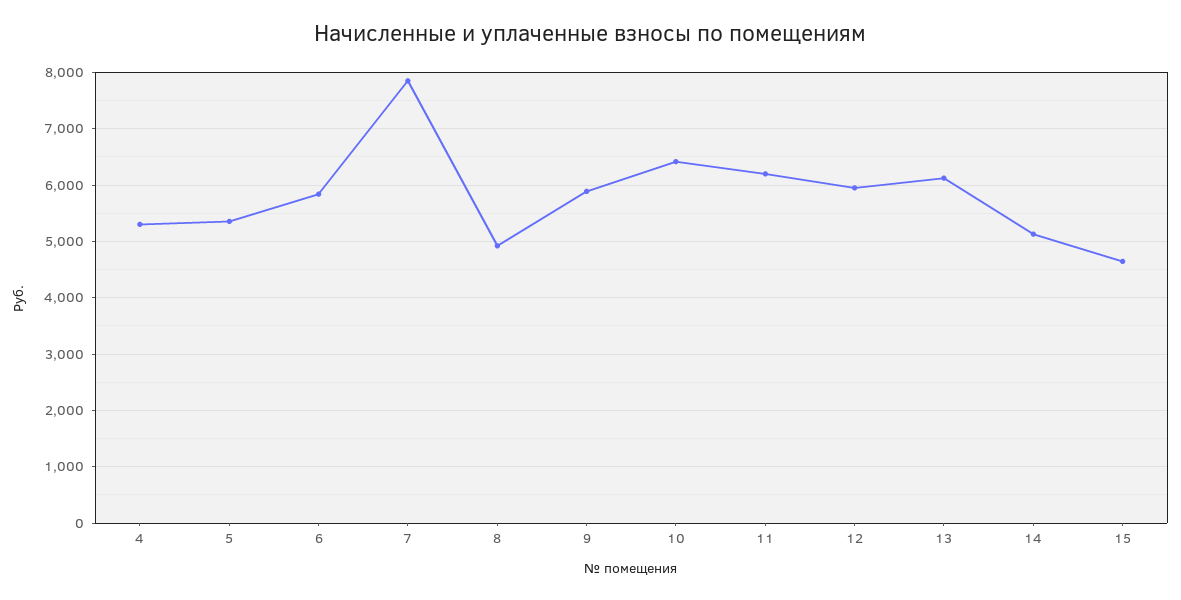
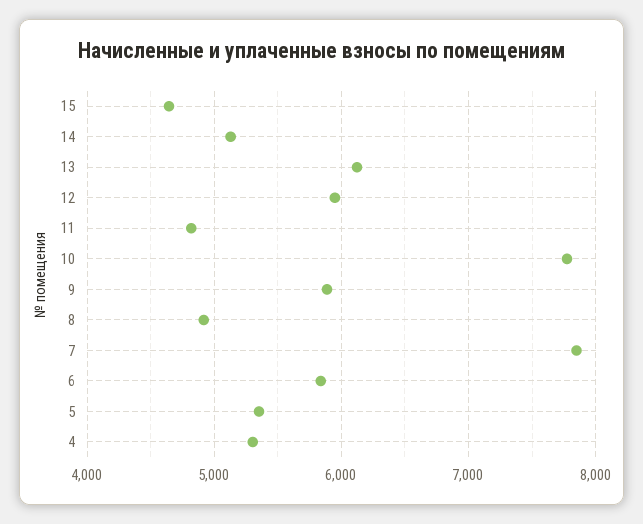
10: 6400 -> 7800
11: 6200 -> 4800

